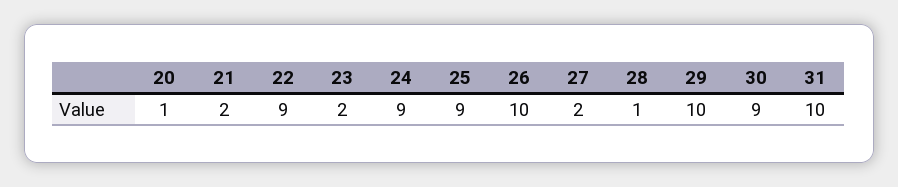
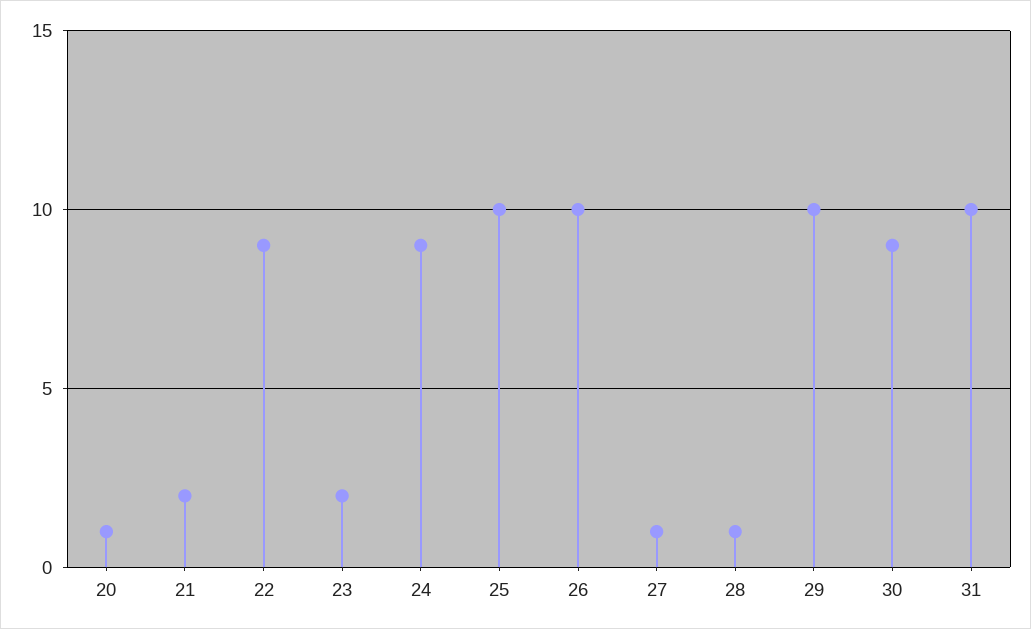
25: 9 -> 10
27: 2 -> 1

